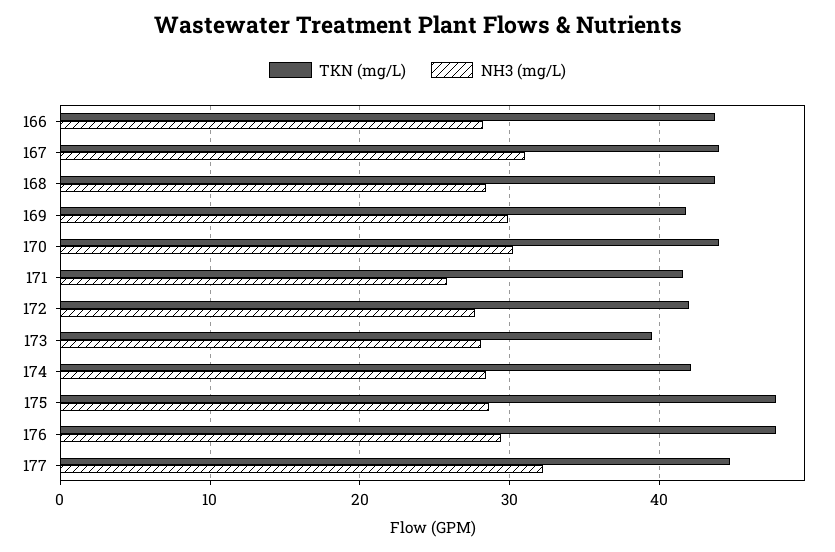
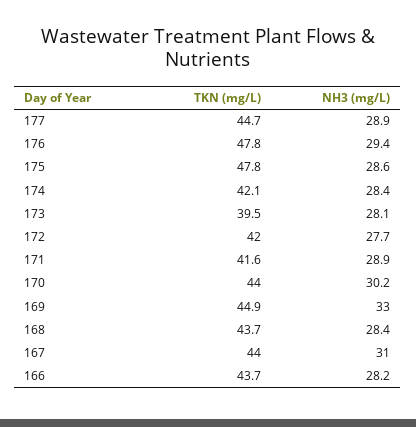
TKN (mg/L), 169: 42 -> 44.9
NH3 (mg/L), 169: 30 -> 33
NH3 (mg/L), 171: 26 -> 28.9
NH3 (mg/L), 177: 32 -> 28.9

